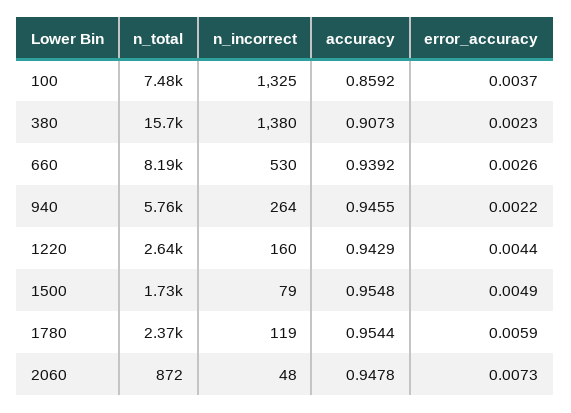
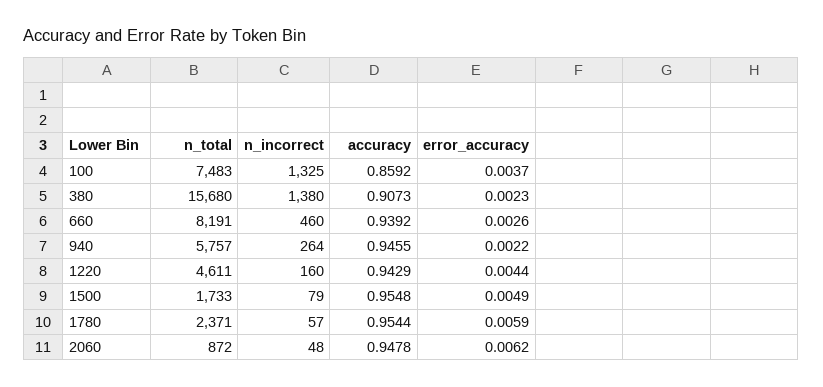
n_incorrect, 660: 530 -> 460
n_total, 1220: 2640 -> 4611
n_incorrect, 1780: 119 -> 57
error_accuracy, 2060: 0.0073 -> 0.0062

